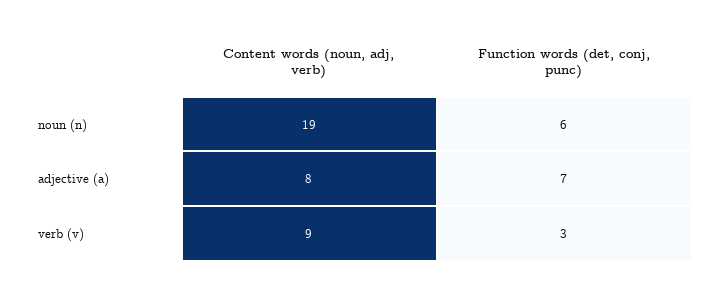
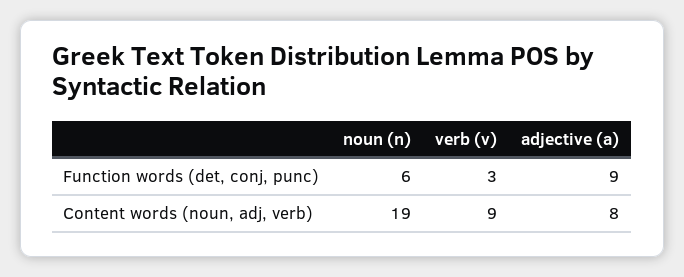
Function words (det, conj, punc), adjective (a): 7 -> 9

